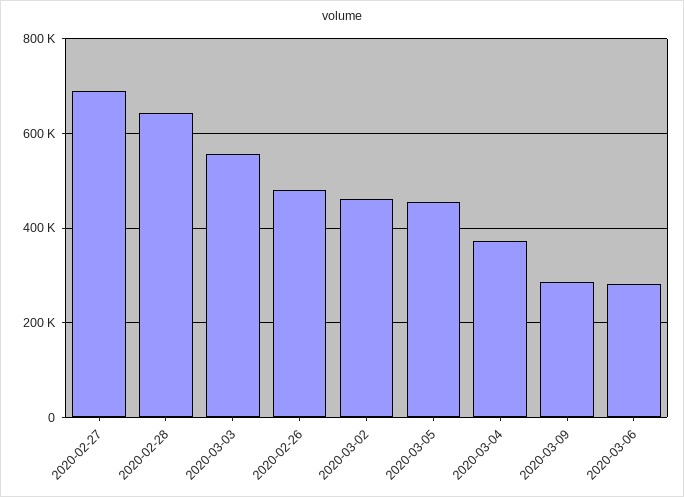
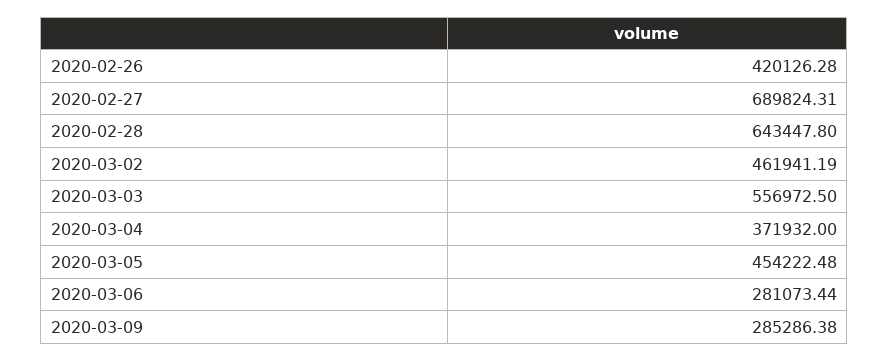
2020-02-26: 480000 -> 420126.28

